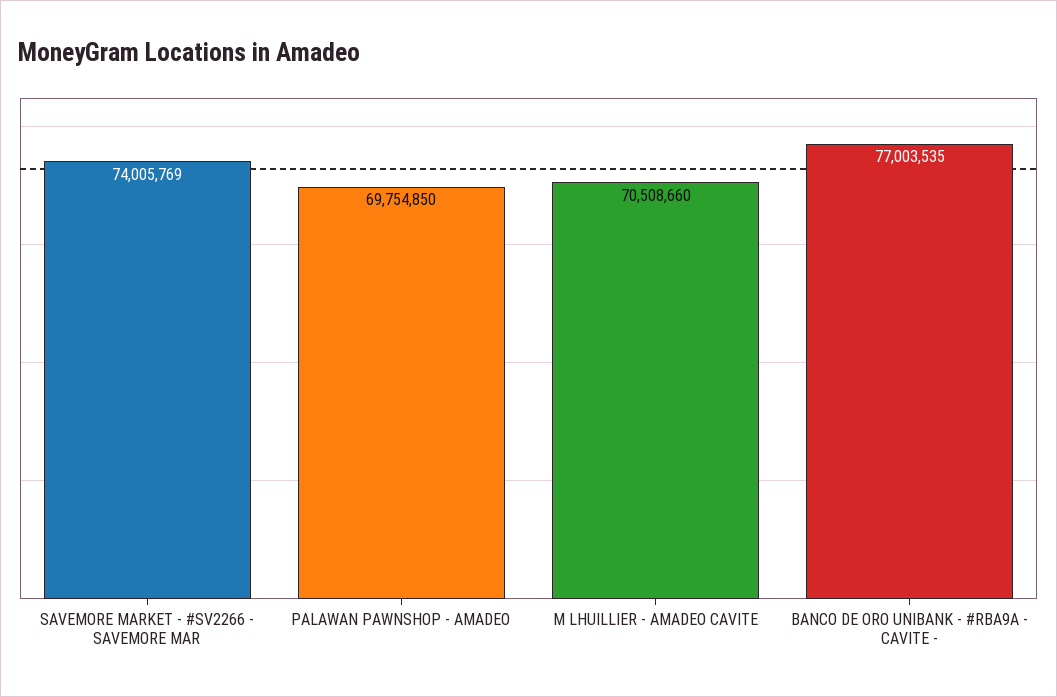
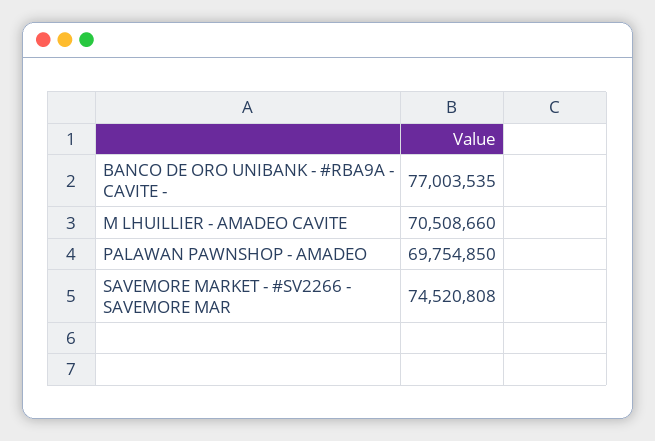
SAVEMORE MARKET - #SV2266 - SAVEMORE MAR: 74005769 -> 74520808

